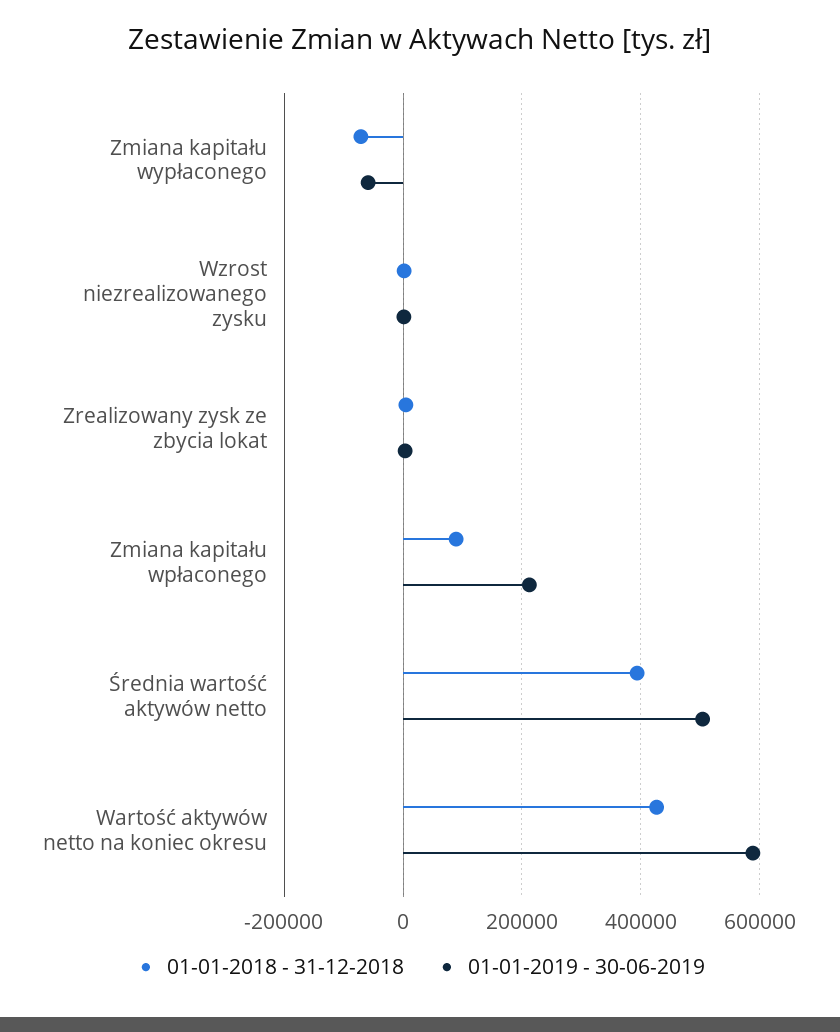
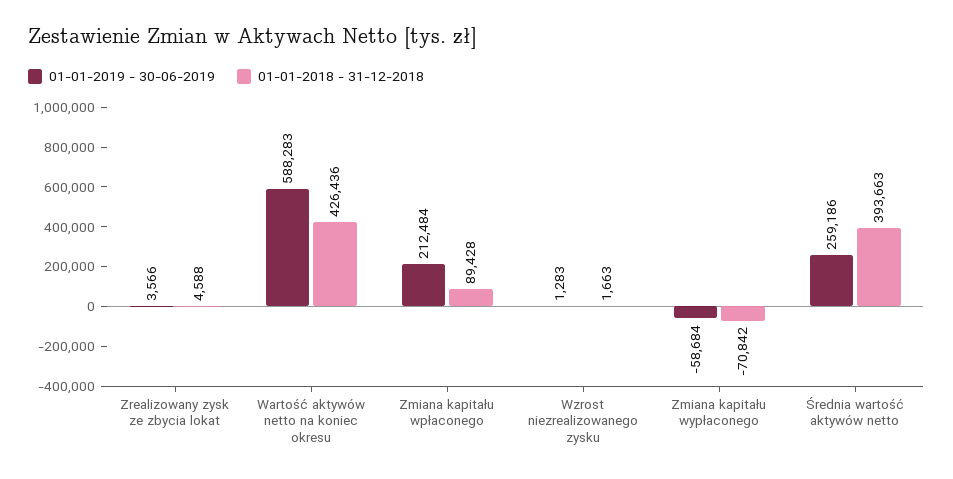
01-01-2019 - 30-06-2019, Średnia wartość aktywów netto: 500000 -> 259186

